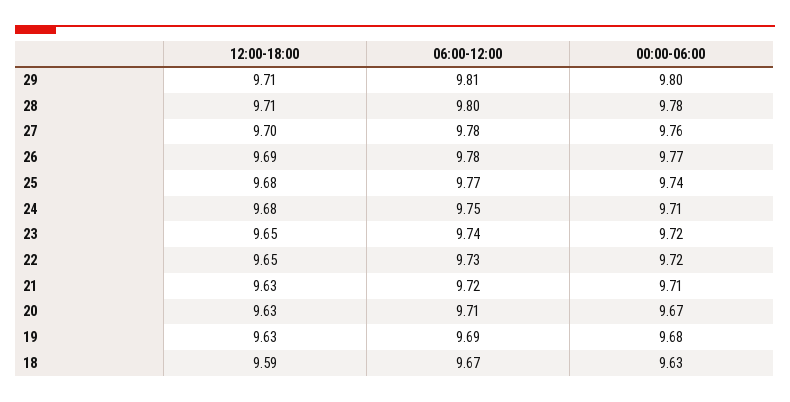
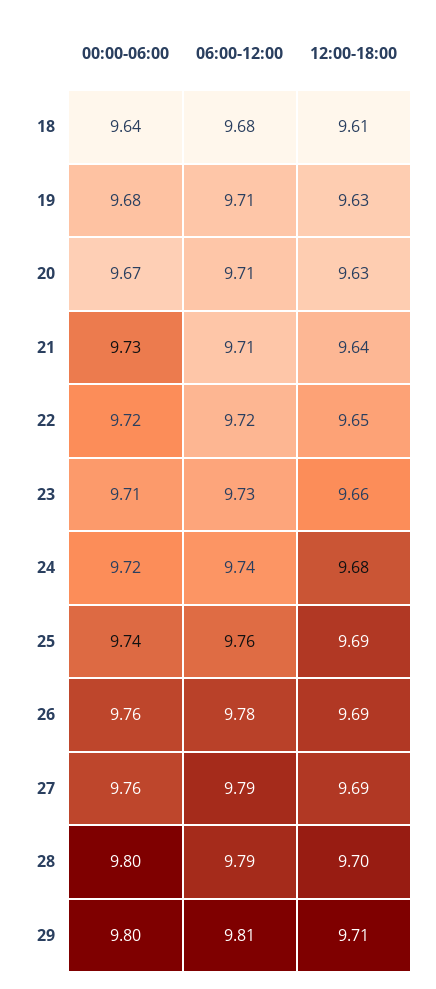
12:00-18:00, 28: 9.71 -> 9.7
06:00-12:00, 28: 9.8 -> 9.79
00:00-06:00, 28: 9.78 -> 9.8
12:00-18:00, 27: 9.7 -> 9.69
06:00-12:00, 27: 9.78 -> 9.79
00:00-06:00, 26: 9.77 -> 9.76
12:00-18:00, 25: 9.68 -> 9.69
06:00-12:00, 25: 9.77 -> 9.76
06:00-12:00, 24: 9.75 -> 9.74
00:00-06:00, 24: 9.71 -> 9.72
12:00-18:00, 23: 9.65 -> 9.66
06:00-12:00, 23: 9.74 -> 9.73
00:00-06:00, 23: 9.72 -> 9.71
06:00-12:00, 22: 9.73 -> 9.72
12:00-18:00, 21: 9.63 -> 9.64
06:00-12:00, 21: 9.72 -> 9.71
00:00-06:00, 21: 9.71 -> 9.73
06:00-12:00, 19: 9.69 -> 9.71
12:00-18:00, 18: 9.59 -> 9.61
06:00-12:00, 18: 9.67 -> 9.68
00:00-06:00, 18: 9.63 -> 9.64

